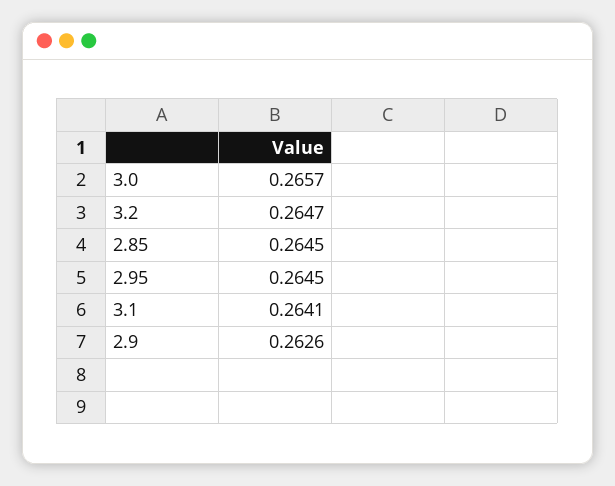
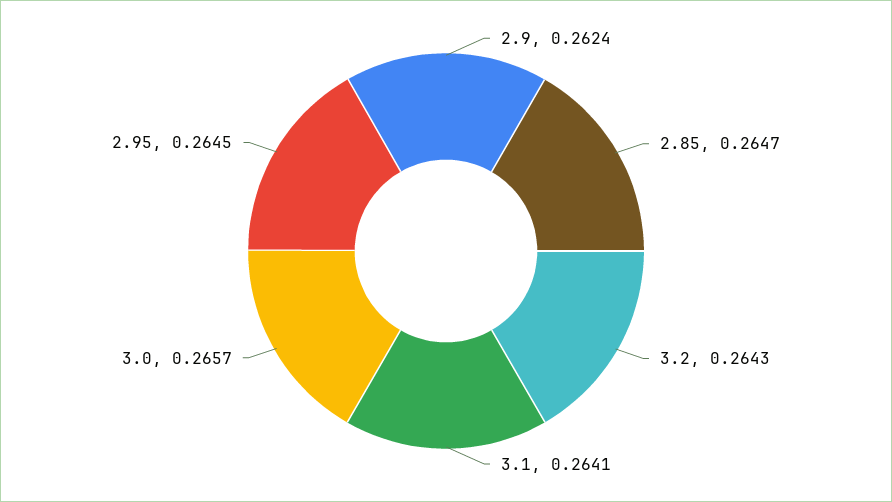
3.2: 0.2647 -> 0.2643
2.85: 0.2645 -> 0.2647
2.9: 0.2626 -> 0.2624

